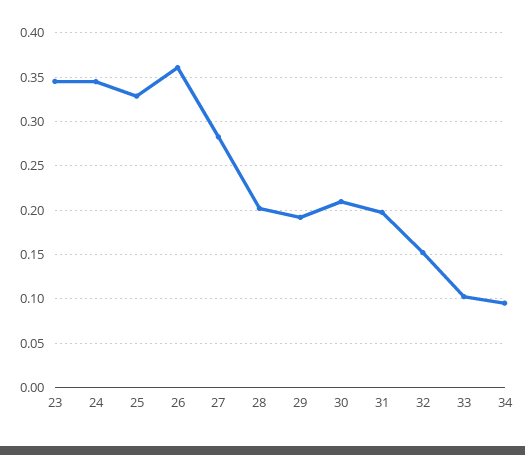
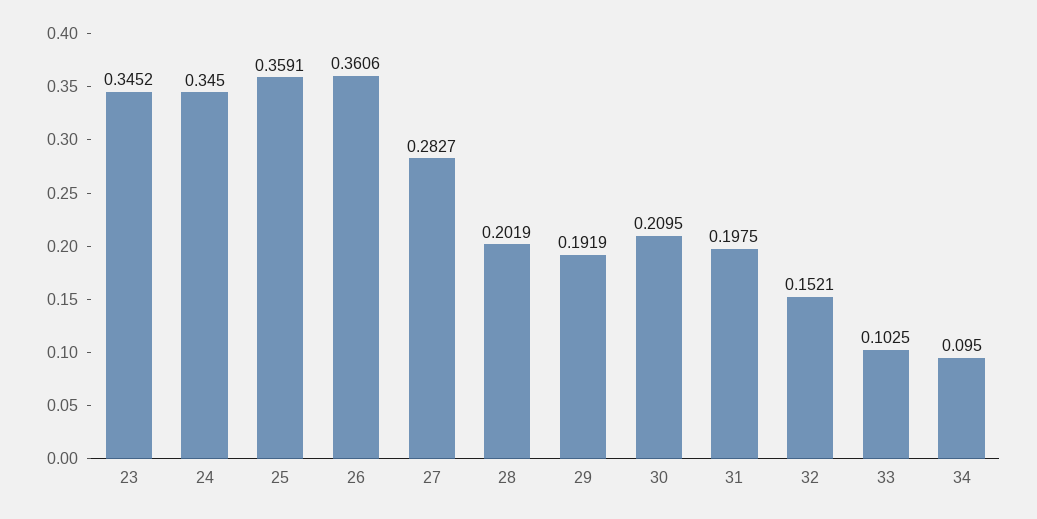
25: 0.33 -> 0.3591

